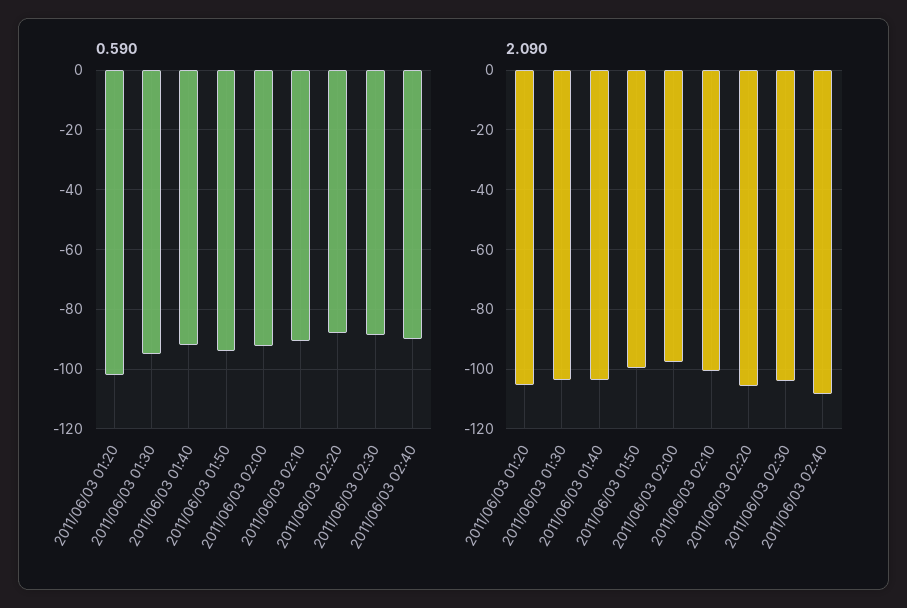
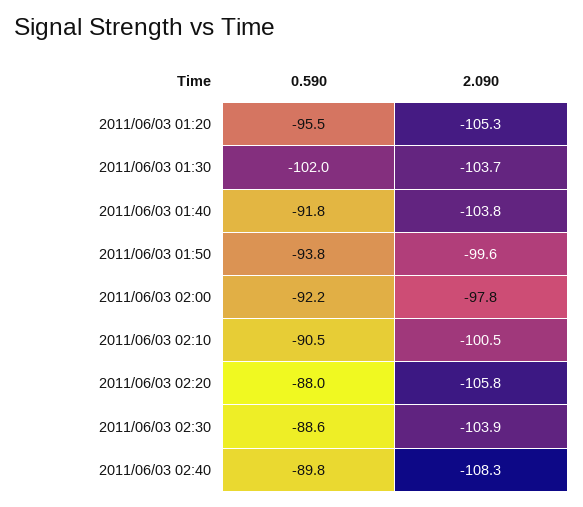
0.590, 2011/06/03 01:20: -102.5 -> -95.5
0.590, 2011/06/03 01:30: -95 -> -102

